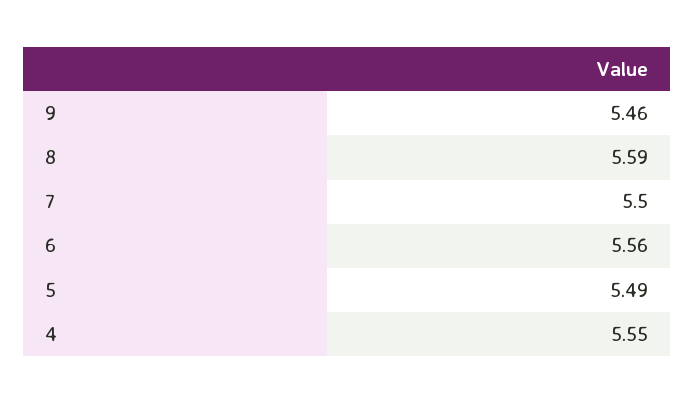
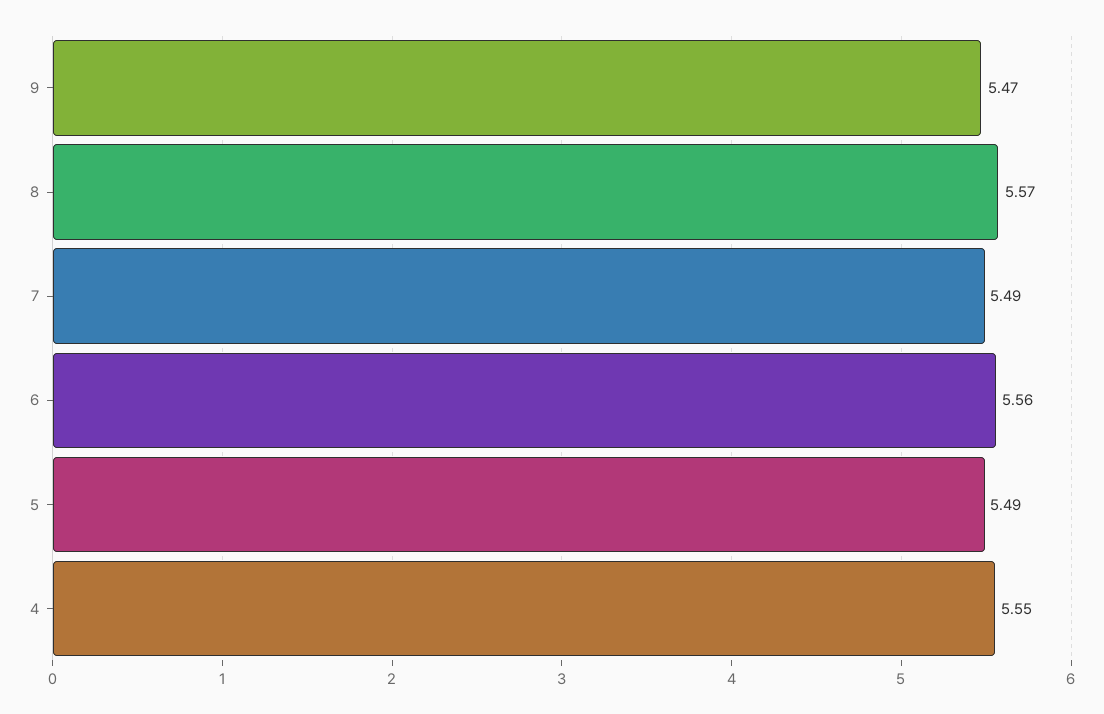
9: 5.46 -> 5.47
8: 5.59 -> 5.57
7: 5.5 -> 5.49

